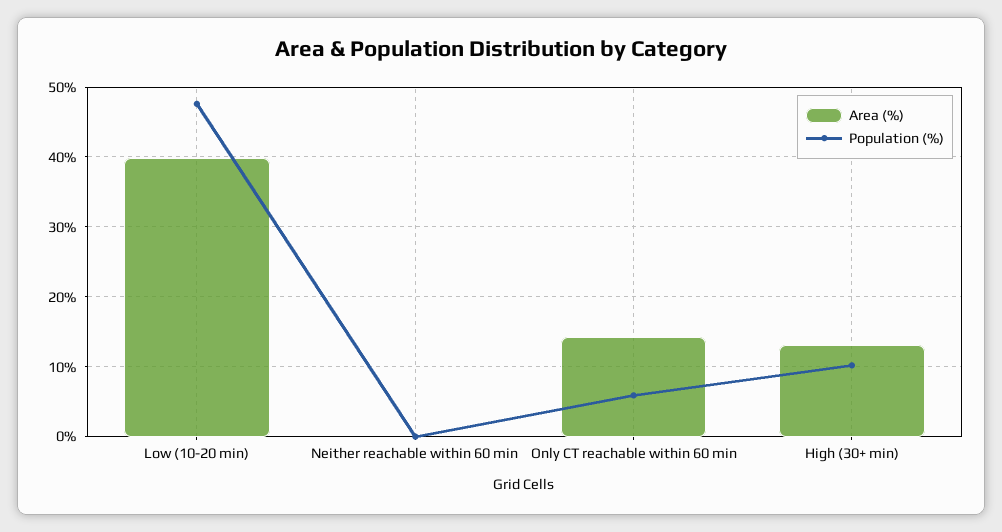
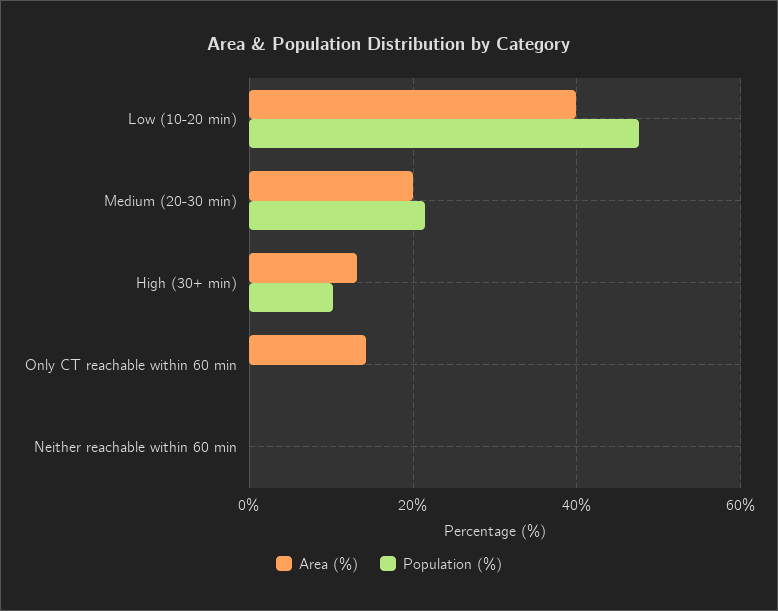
Population (%), Only CT reachable within 60 min: 6 -> 0
Area (%), Medium (20-30 min): none -> 20
Population (%), Medium (20-30 min): none -> 22

